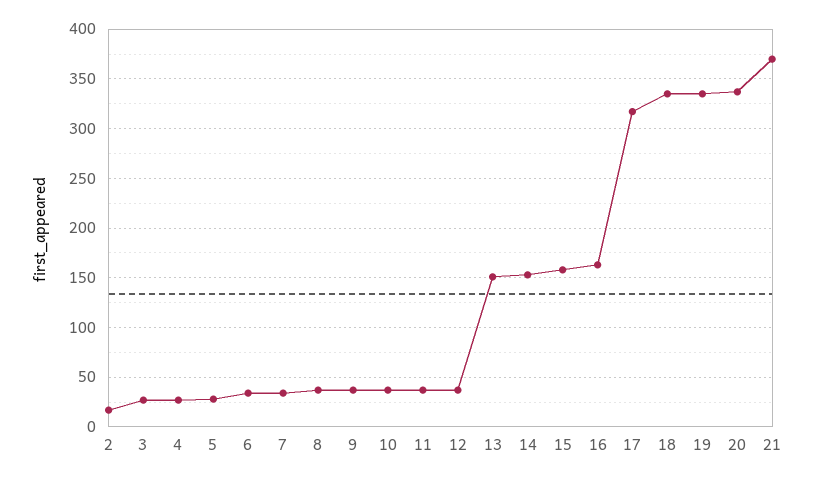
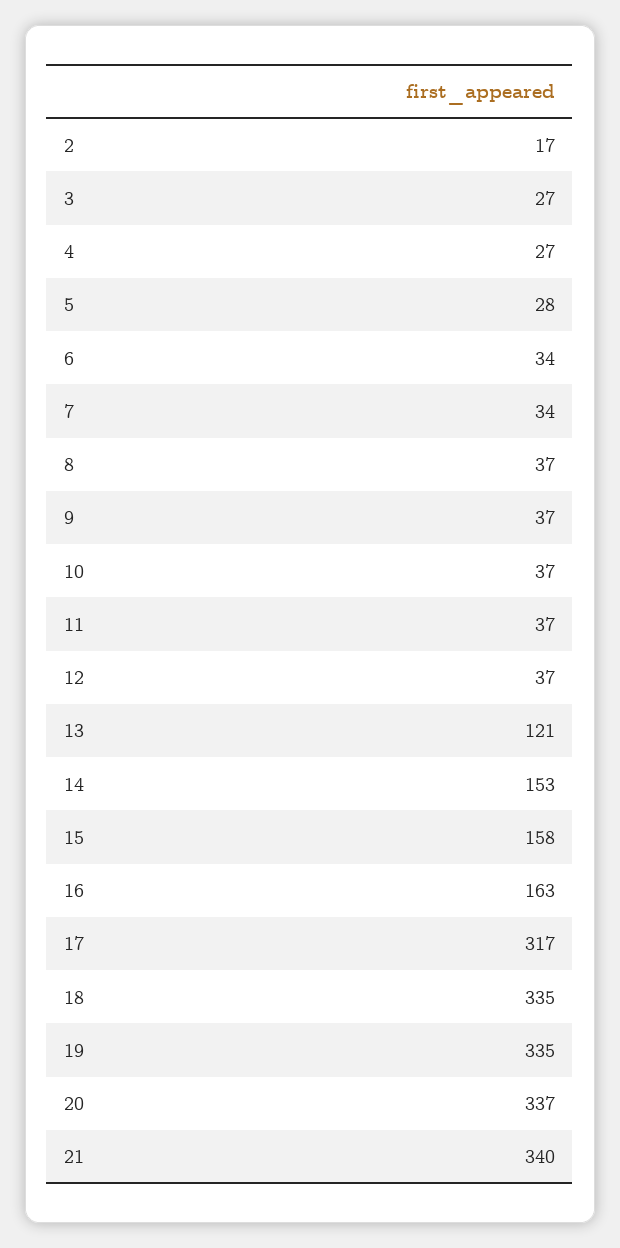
13: 150 -> 121
21: 370 -> 340

